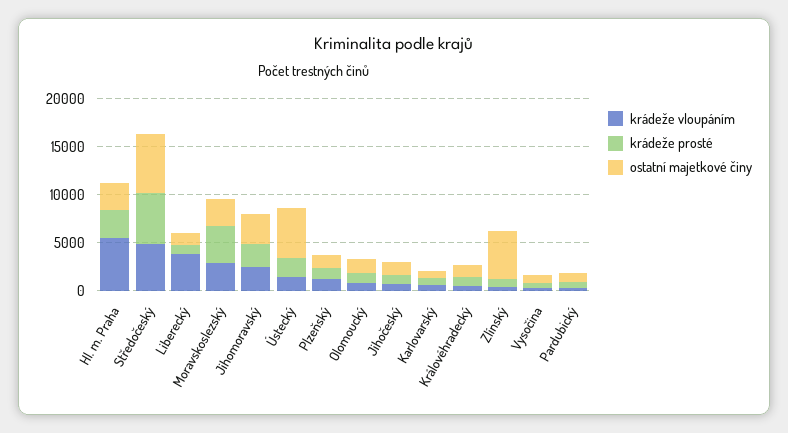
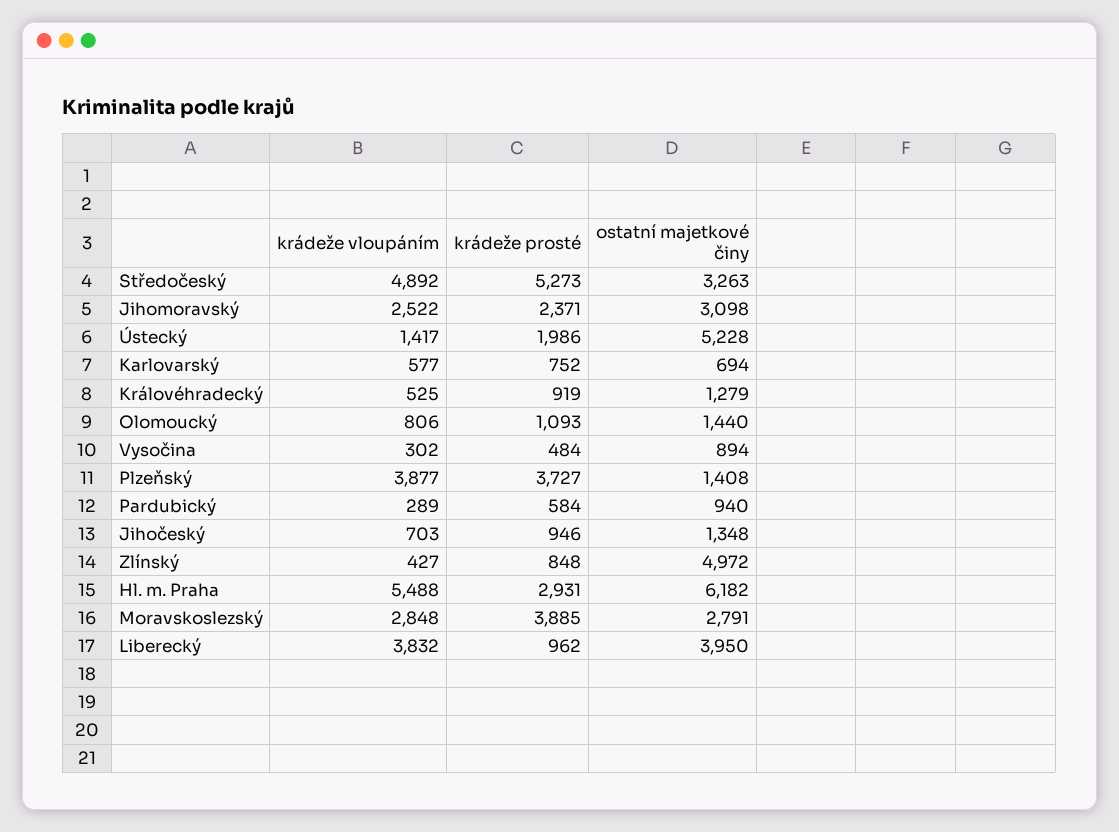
ostatní majetkové činy, Hl. m. Praha: 3000 -> 6182
ostatní majetkové činy, Středočeský: 6000 -> 3263
ostatní majetkové činy, Liberecký: 1000 -> 3950
krádeže vloupáním, Plzeňský: 1000 -> 3877
krádeže prosté, Plzeňský: 1000 -> 3727

